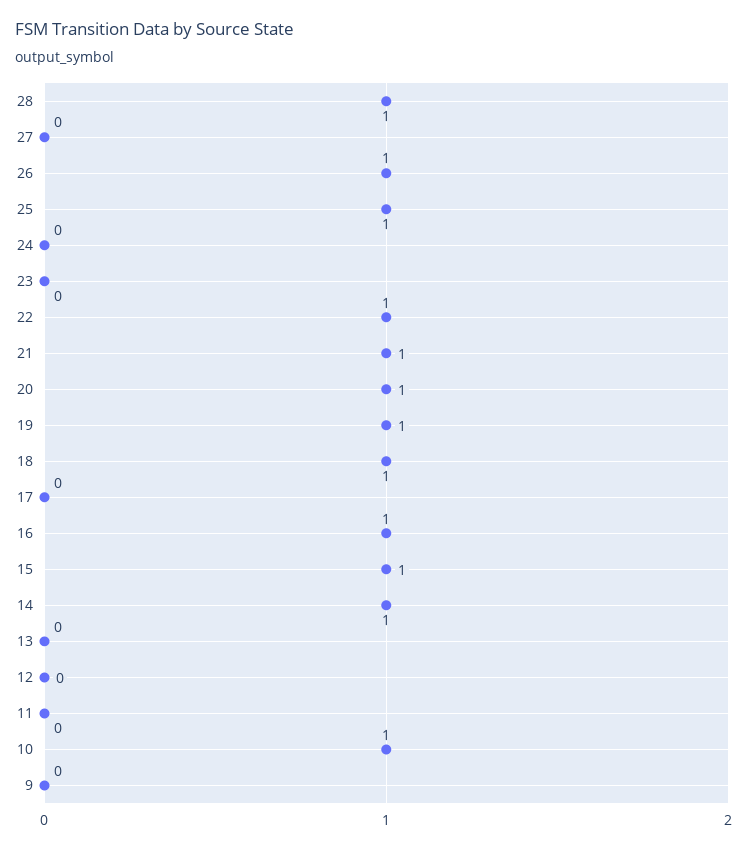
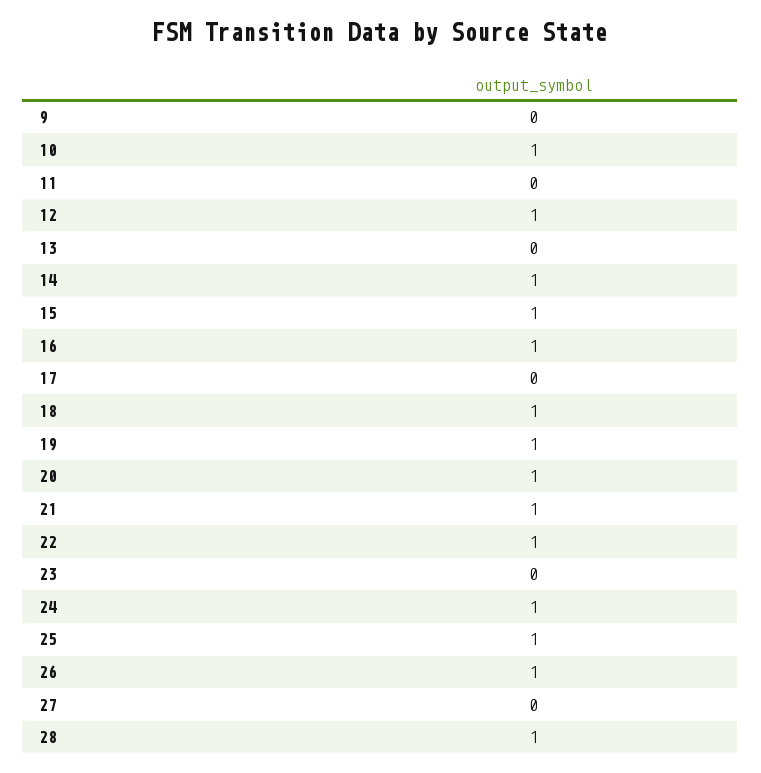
24: 0 -> 1
12: 0 -> 1

